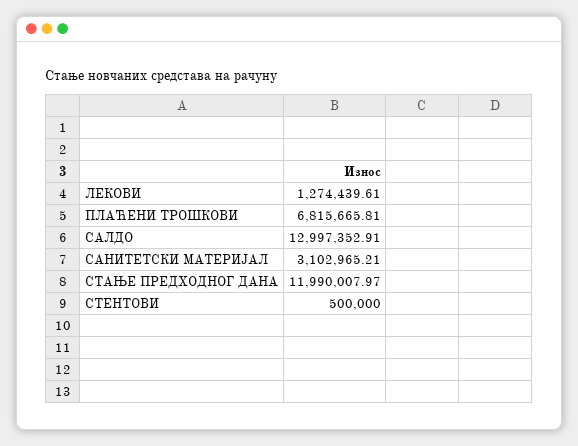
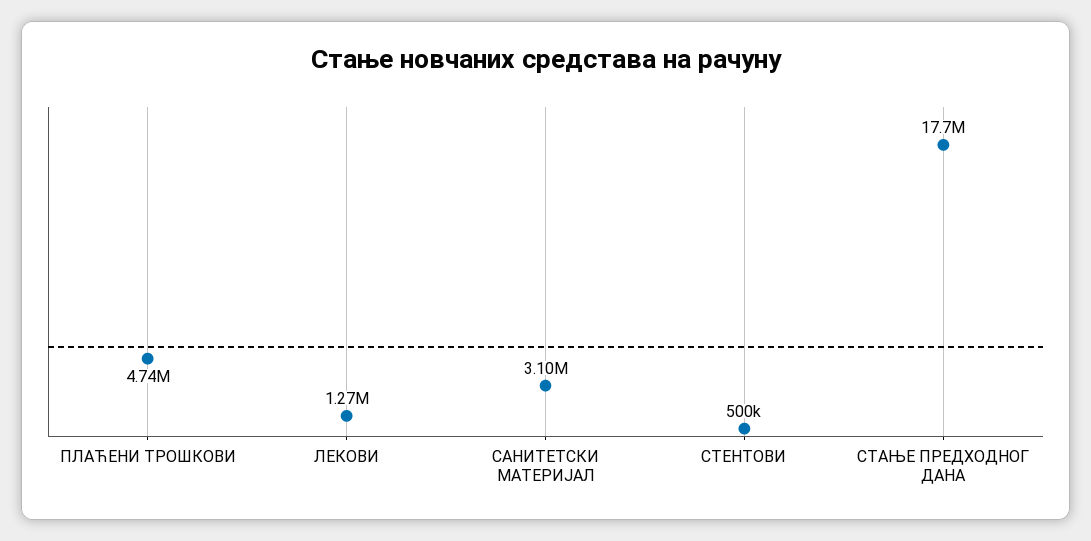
ПЛАЋЕНИ ТРОШКОВИ: 6815665.81 -> 4740000
САЛДО: 12997352.91 -> none
СТАЊЕ ПРЕДХОДНОГ ДАНА: 11990007.97 -> 17700000

